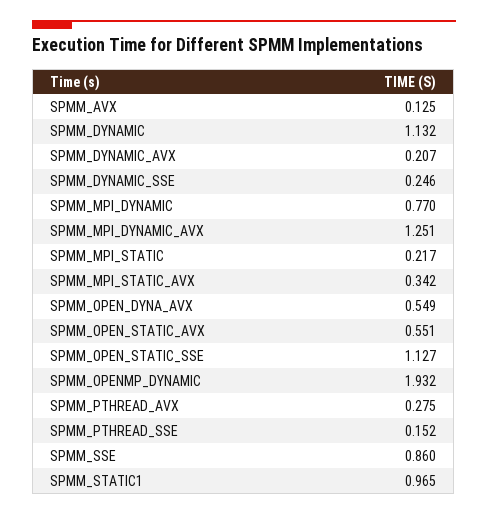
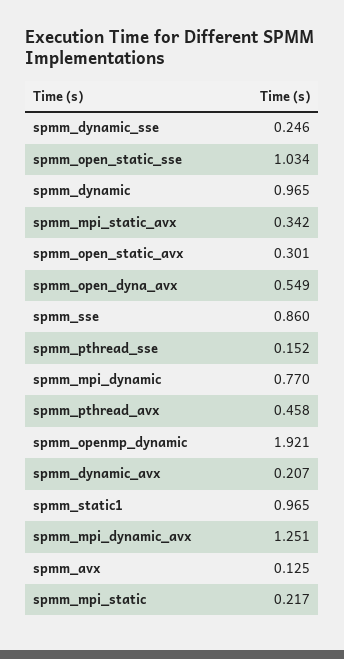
SPMM_DYNAMIC: 1.132 -> 0.965
SPMM_OPEN_STATIC_AVX: 0.551 -> 0.301
SPMM_OPEN_STATIC_SSE: 1.127 -> 1.034
SPMM_OPENMP_DYNAMIC: 1.932 -> 1.921
SPMM_PTHREAD_AVX: 0.275 -> 0.458

